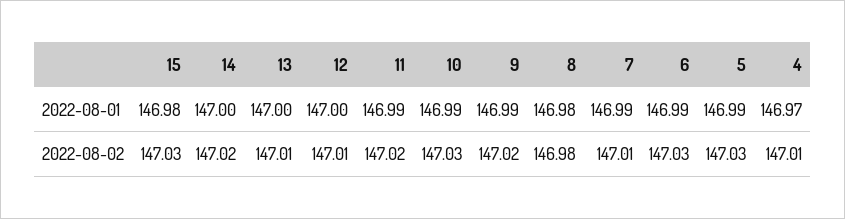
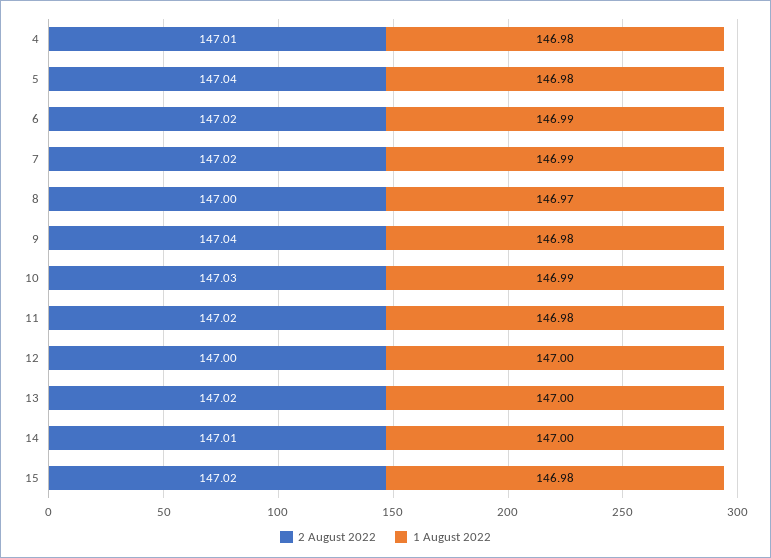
2022-08-01, 11: 146.99 -> 146.98
2022-08-01, 9: 146.99 -> 146.98
2022-08-01, 8: 146.98 -> 146.97
2022-08-01, 5: 146.99 -> 146.98
2022-08-01, 4: 146.97 -> 146.98
2022-08-02, 15: 147.03 -> 147.02
2022-08-02, 14: 147.02 -> 147.01
2022-08-02, 13: 147.01 -> 147.02
2022-08-02, 12: 147.01 -> 147
2022-08-02, 9: 147.02 -> 147.04
2022-08-02, 8: 146.98 -> 147
2022-08-02, 7: 147.01 -> 147.02
2022-08-02, 6: 147.03 -> 147.02
2022-08-02, 5: 147.03 -> 147.04

